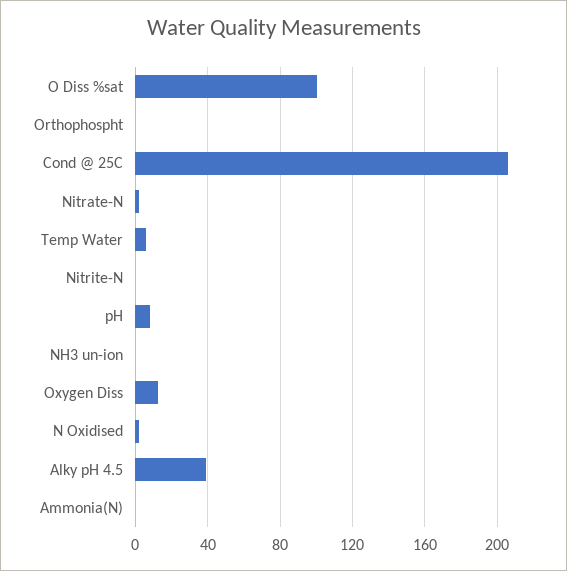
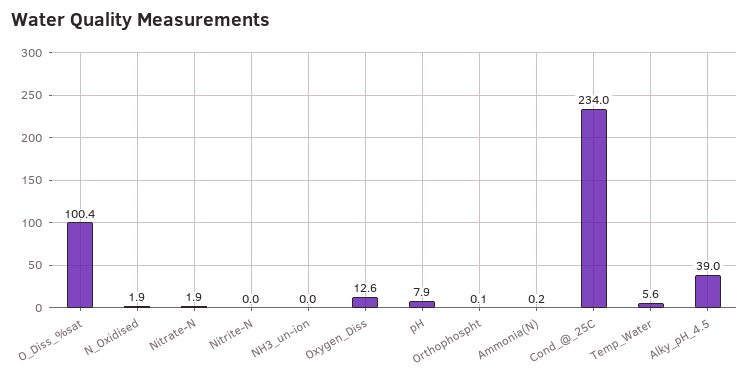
Cond @ 25C: 205 -> 234

